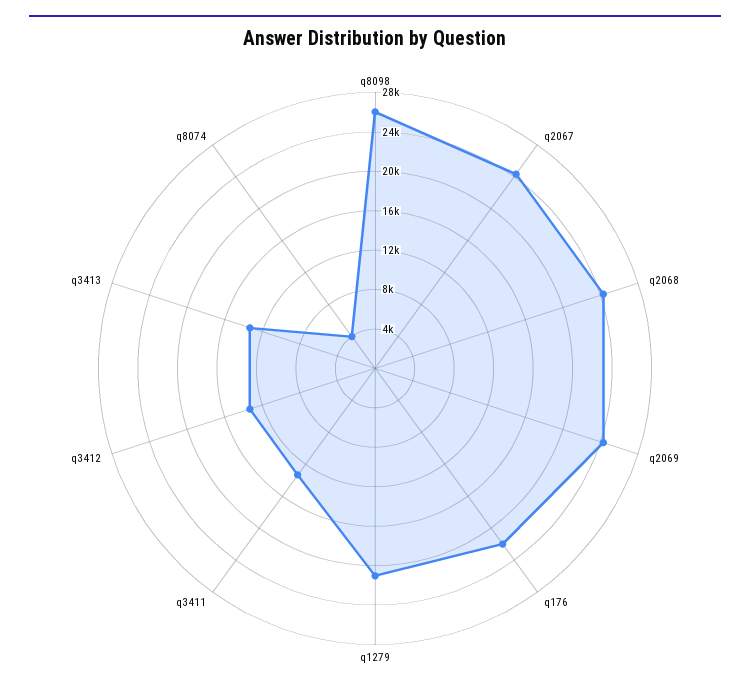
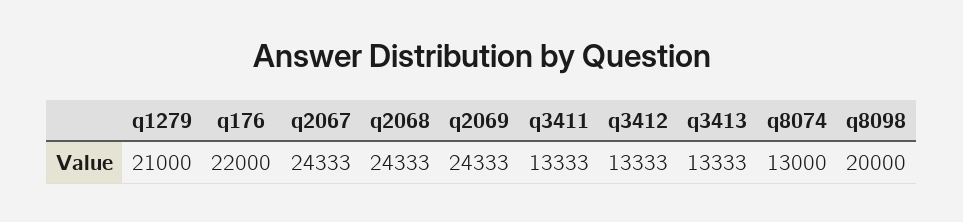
q8098: 26000 -> 20000
q8074: 4000 -> 13000

